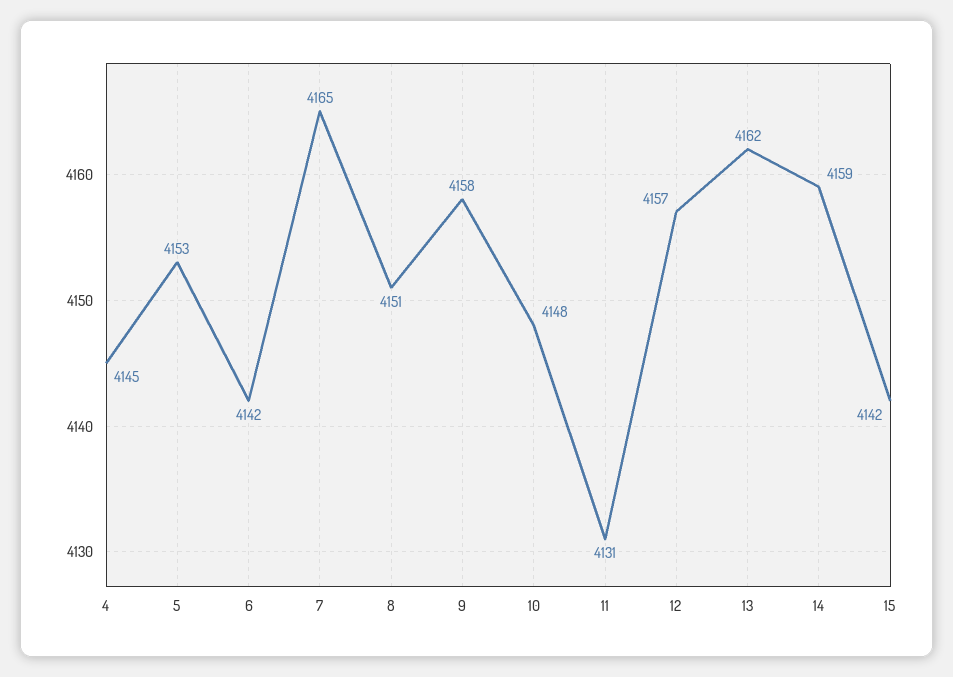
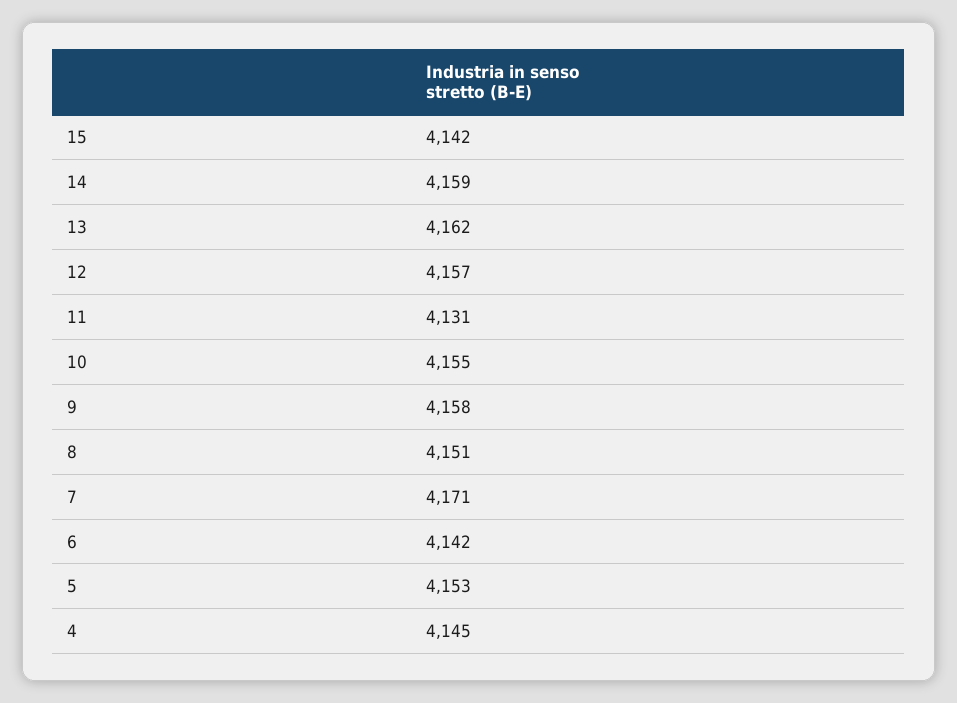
7: 4165 -> 4171
10: 4148 -> 4155

